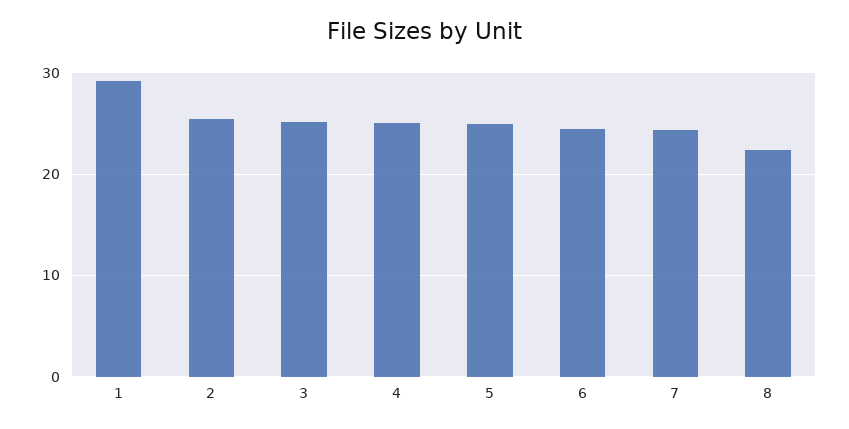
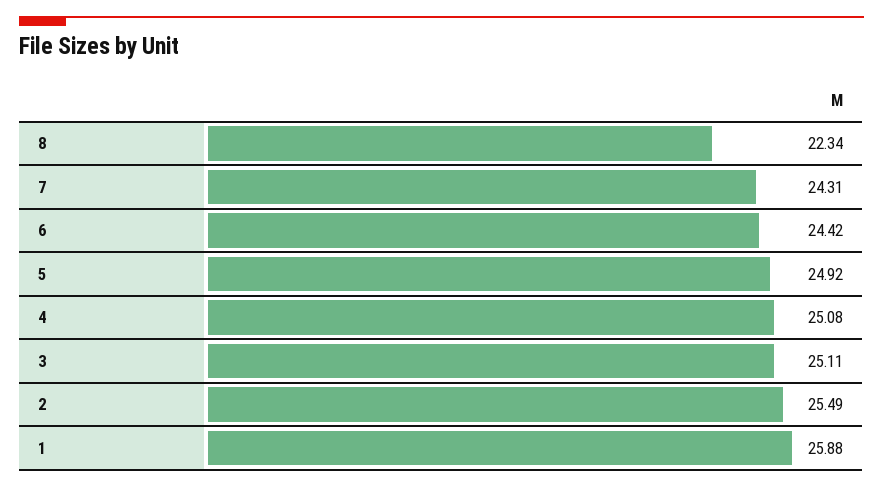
1: 29 -> 25.88

